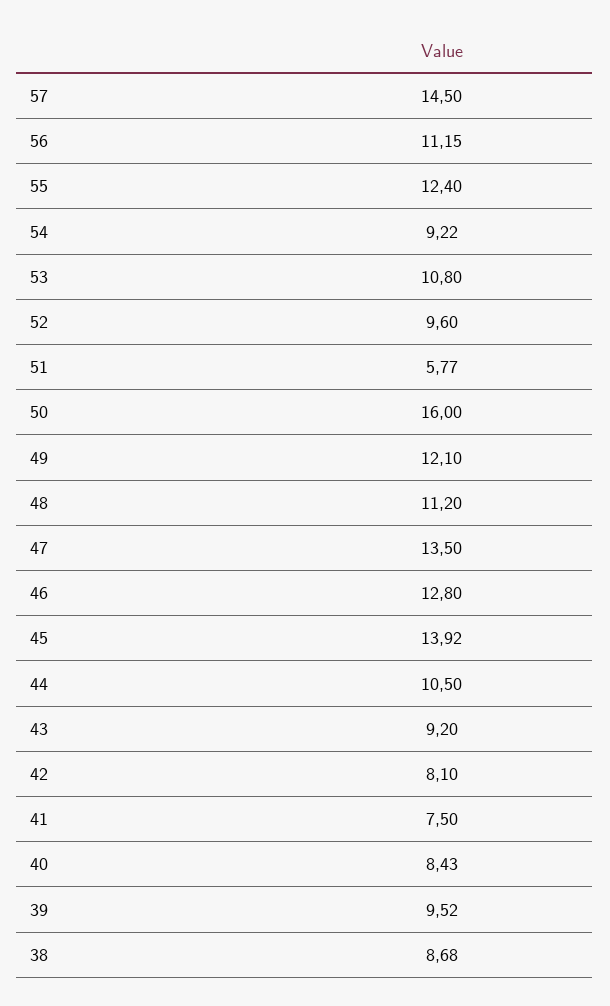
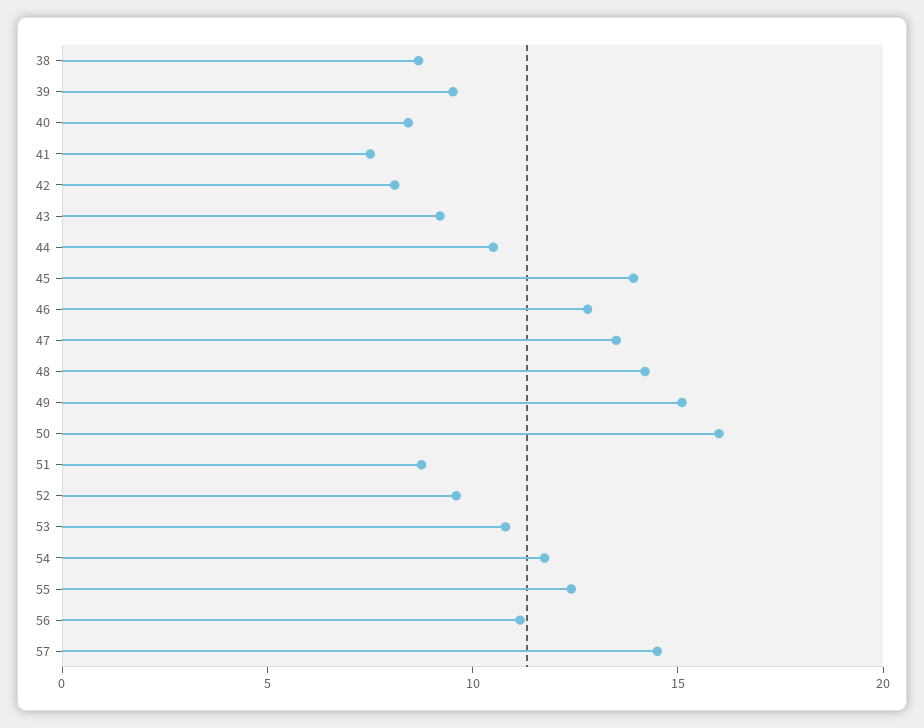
54: 9.22 -> 12
51: 5.77 -> 9
49: 12.1 -> 15
48: 11.2 -> 14

